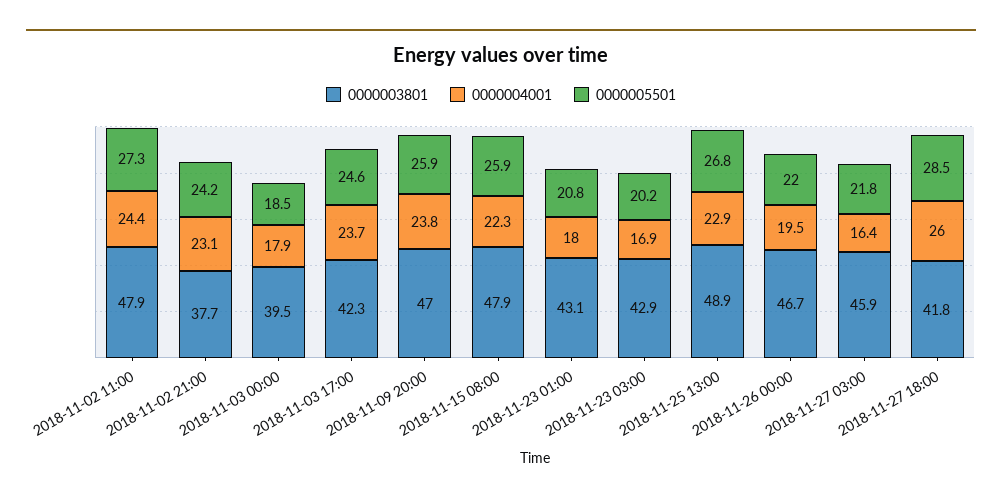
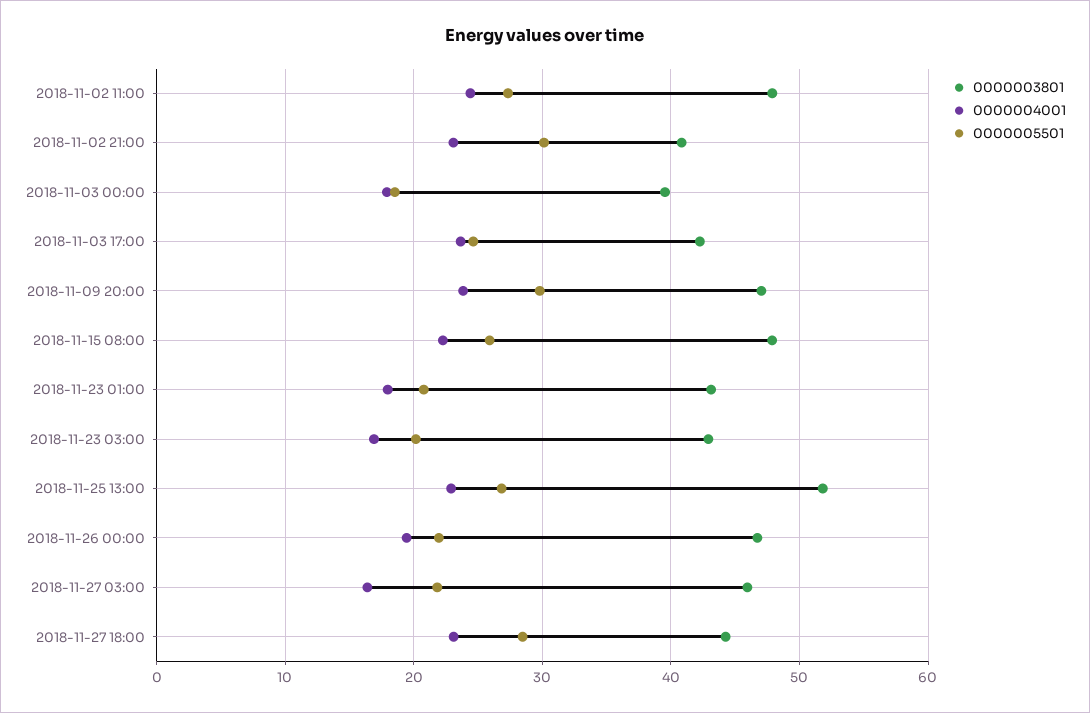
0000003801, 2018-11-02 21:00: 37.7 -> 41
0000005501, 2018-11-02 21:00: 24.2 -> 30
0000005501, 2018-11-09 20:00: 25.9 -> 30
0000003801, 2018-11-25 13:00: 48.9 -> 52
0000003801, 2018-11-27 18:00: 41.8 -> 44
0000004001, 2018-11-27 18:00: 26 -> 23

